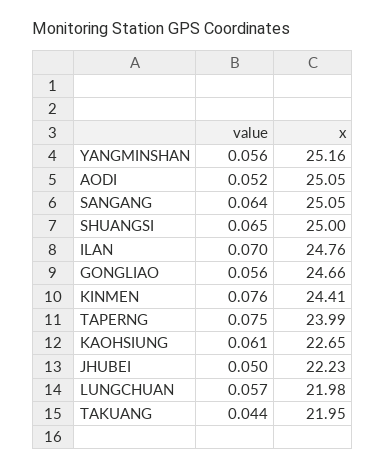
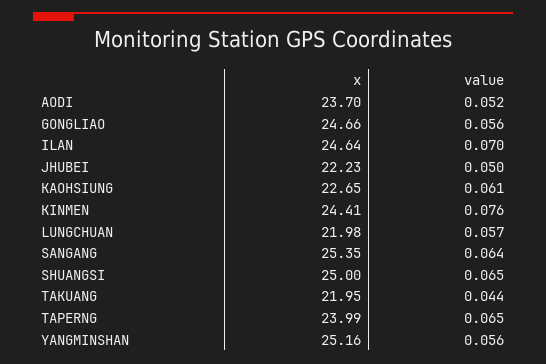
x, AODI: 25.05 -> 23.7
x, SANGANG: 25.05 -> 25.35
x, ILAN: 24.76 -> 24.64
value, TAPERNG: 0.075 -> 0.065

